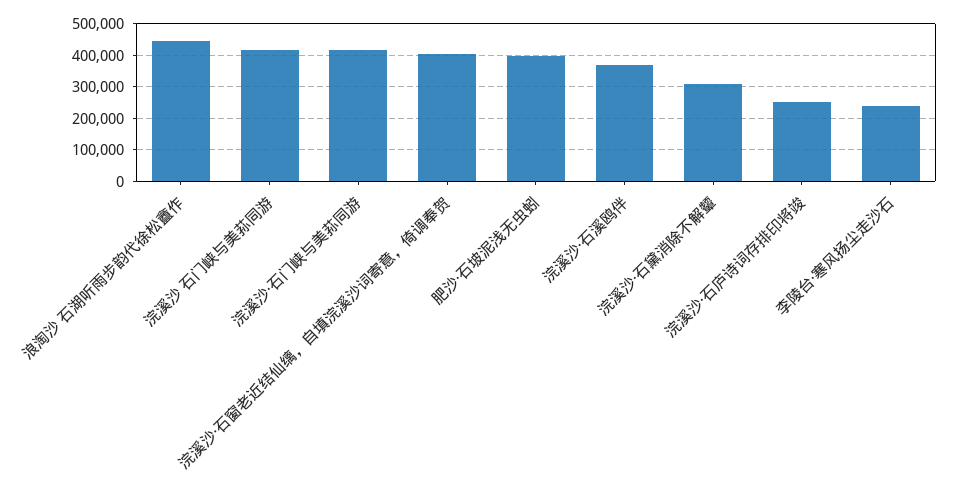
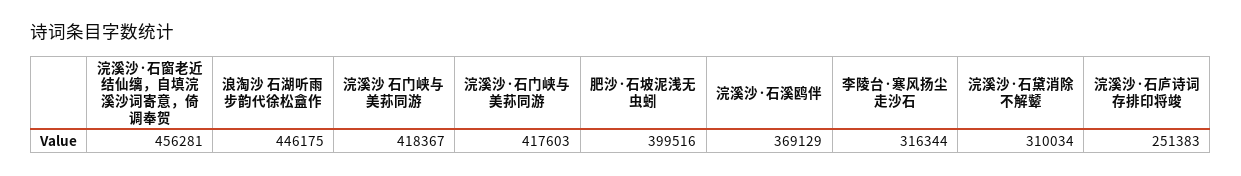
浣溪沙·石窗老近结仙缡，自填浣溪沙词寄意，倚调奉贺: 400000 -> 456281
李陵台·寒风扬尘走沙石: 240000 -> 316344

